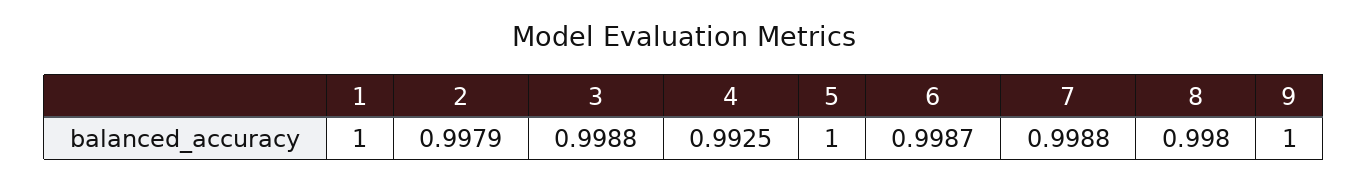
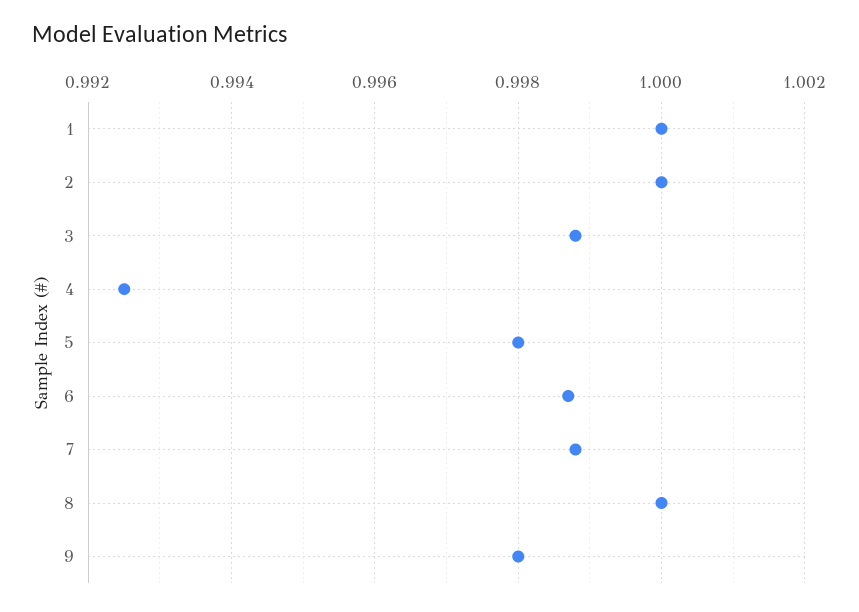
2: 0.9979 -> 1
5: 1 -> 0.998
8: 0.998 -> 1
9: 1 -> 0.998

